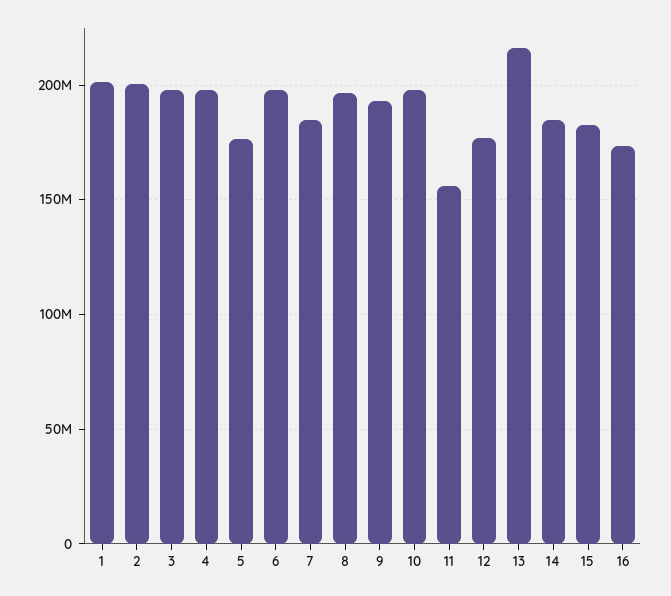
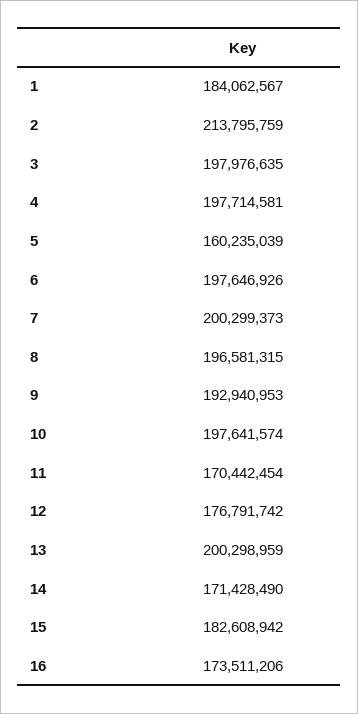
1: 200000000 -> 184062567
2: 200000000 -> 213795759
5: 175000000 -> 160235039
7: 185000000 -> 200299373
11: 155000000 -> 170442454
13: 215000000 -> 200298959
14: 185000000 -> 171428490

